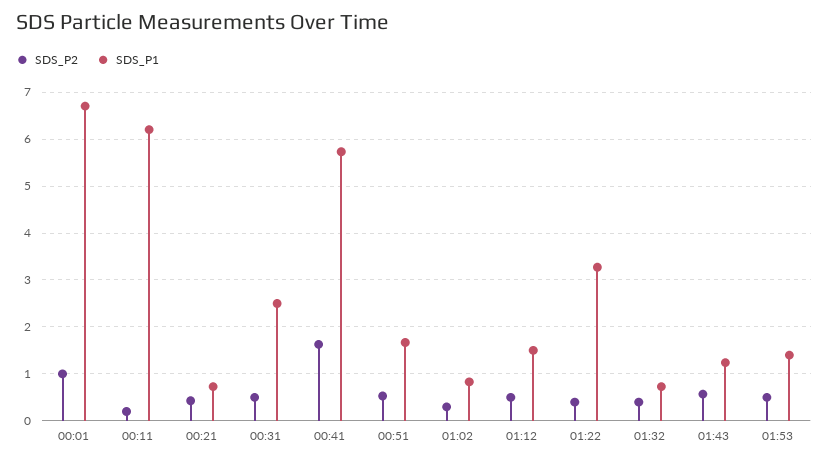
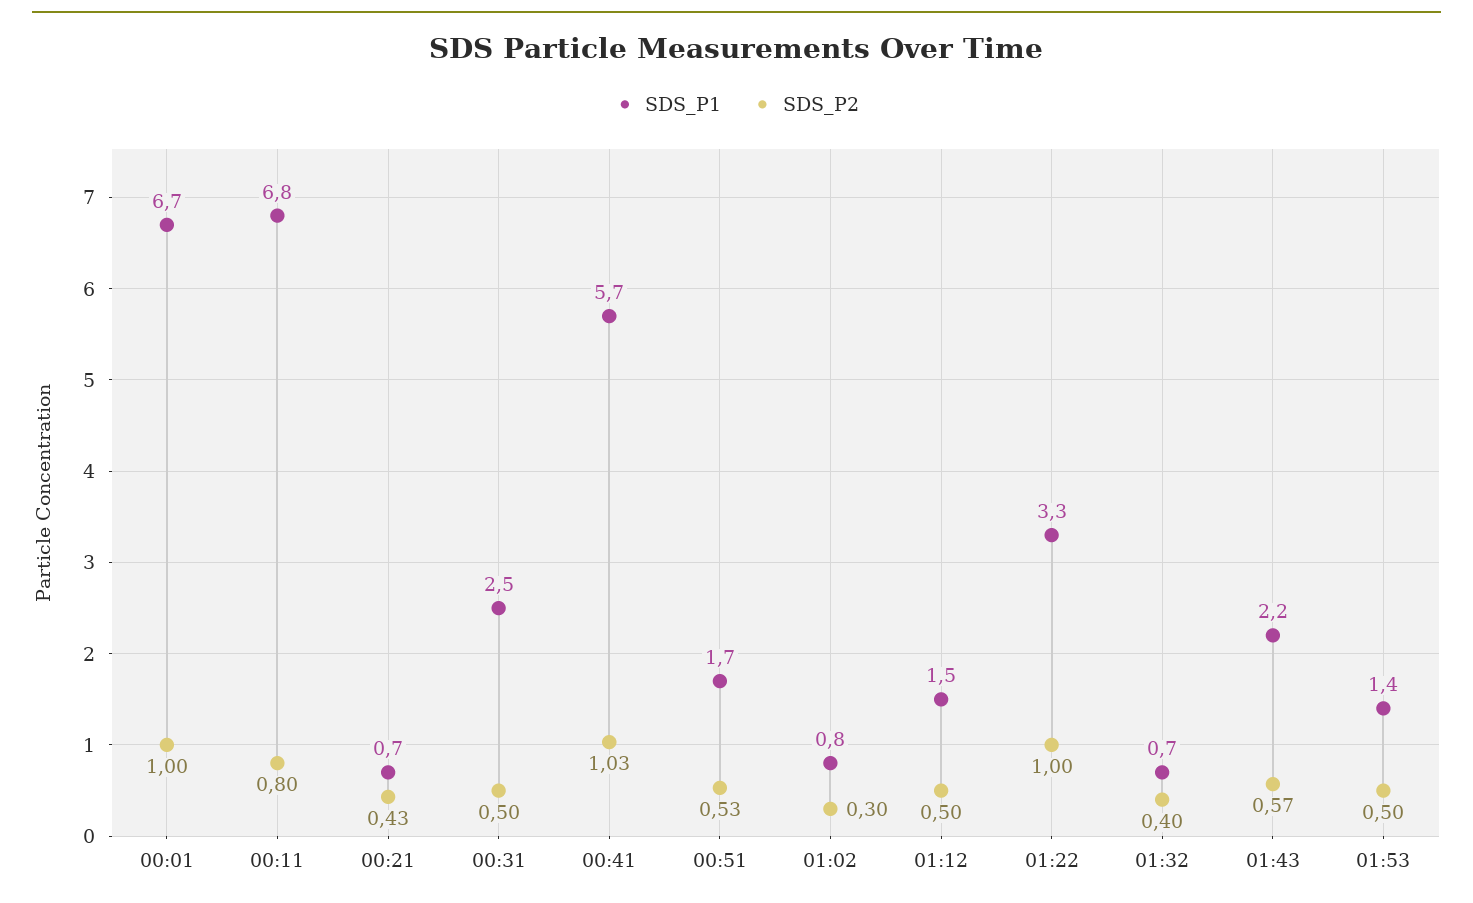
SDS_P2, 00:11: 0.2 -> 0.8
SDS_P1, 00:11: 6.2 -> 6.8
SDS_P2, 00:41: 1.6 -> 1.03
SDS_P2, 01:22: 0.4 -> 1
SDS_P1, 01:43: 1.2 -> 2.2

